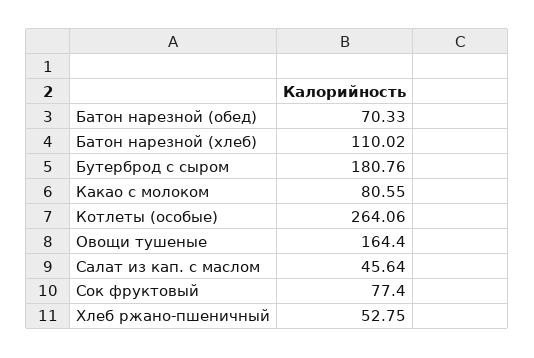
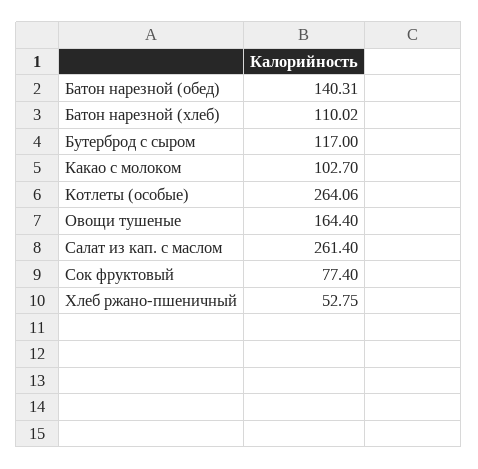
Батон нарезной (обед): 70.33 -> 140.31
Бутерброд с сыром: 180.76 -> 117
Какао с молоком: 80.55 -> 102.7
Салат из кап. с маслом: 45.64 -> 261.4

